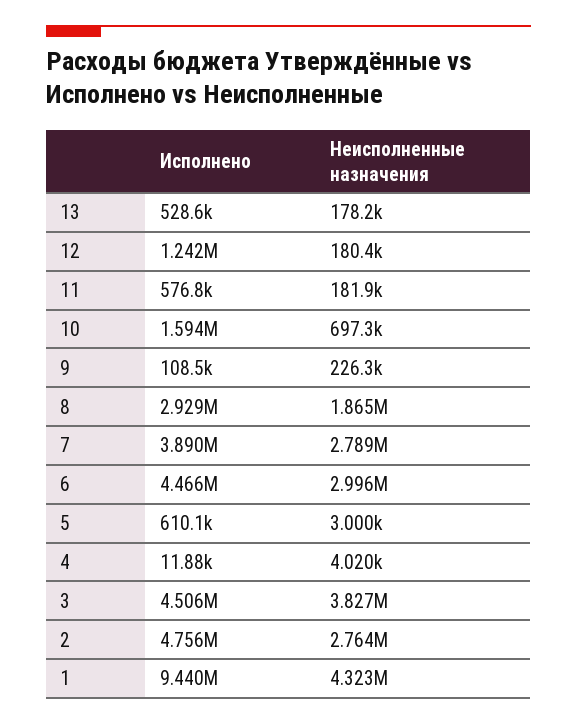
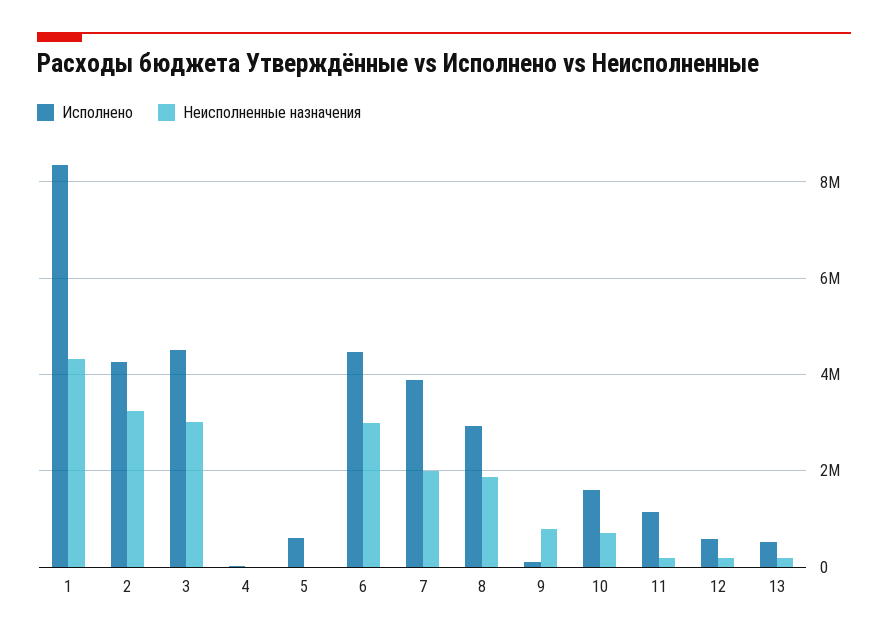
Исполнено, 12: 1242000 -> 600000
Исполнено, 11: 576800 -> 1200000
Неисполненные назначения, 9: 226300 -> 800000
Неисполненные назначения, 7: 2789000 -> 2000000
Неисполненные назначения, 3: 3827000 -> 3000000
Исполнено, 2: 4756000 -> 4200000
Неисполненные назначения, 2: 2764000 -> 3200000
Исполнено, 1: 9440000 -> 8400000

